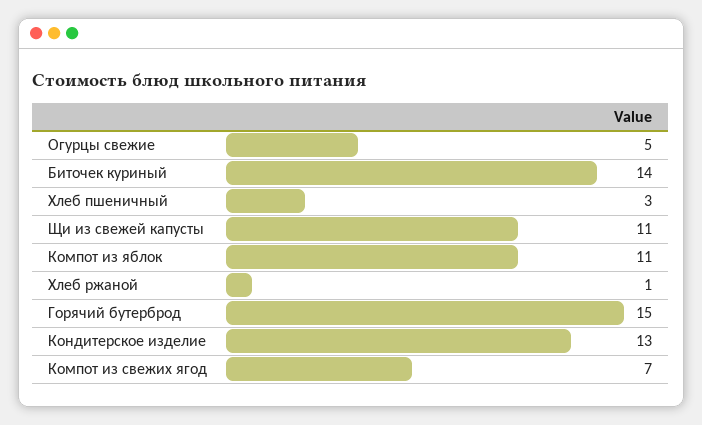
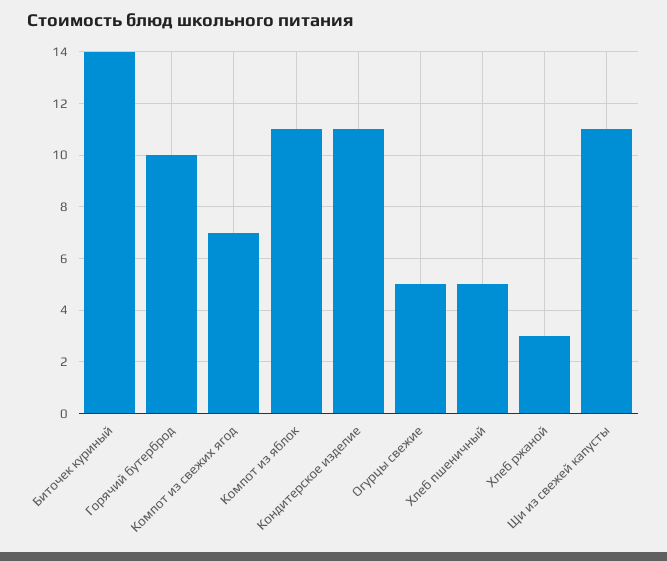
Хлеб пшеничный: 3 -> 5
Хлеб ржаной: 1 -> 3
Горячий бутерброд: 15 -> 10
Кондитерское изделие: 13 -> 11

